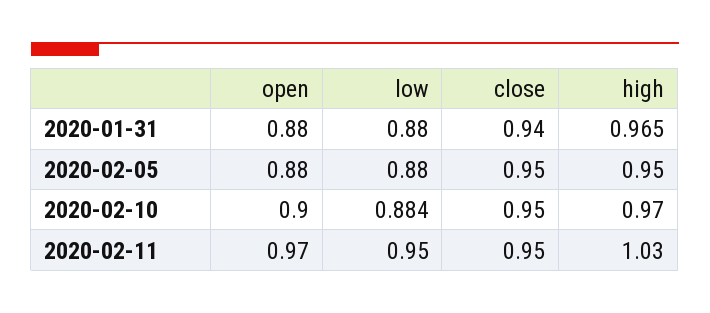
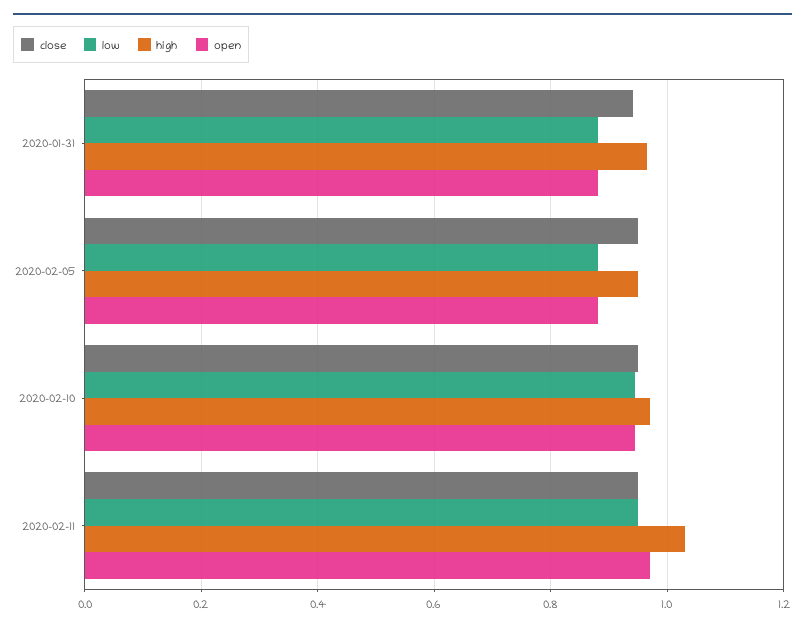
open, 2020-02-10: 0.9 -> 0.94
low, 2020-02-10: 0.884 -> 0.94

